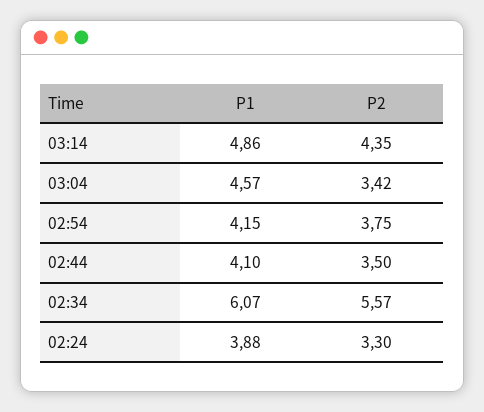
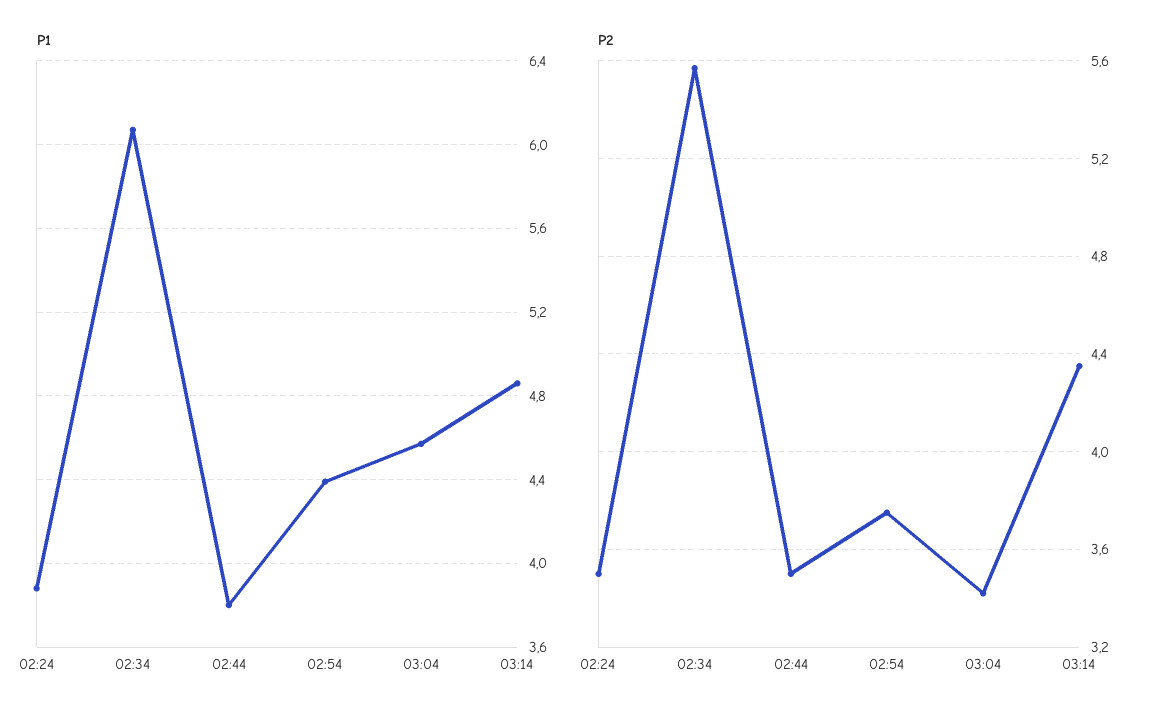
P1, 02:54: 4.15 -> 4.4
P1, 02:44: 4.1 -> 3.8
P2, 02:24: 3.3 -> 3.5

